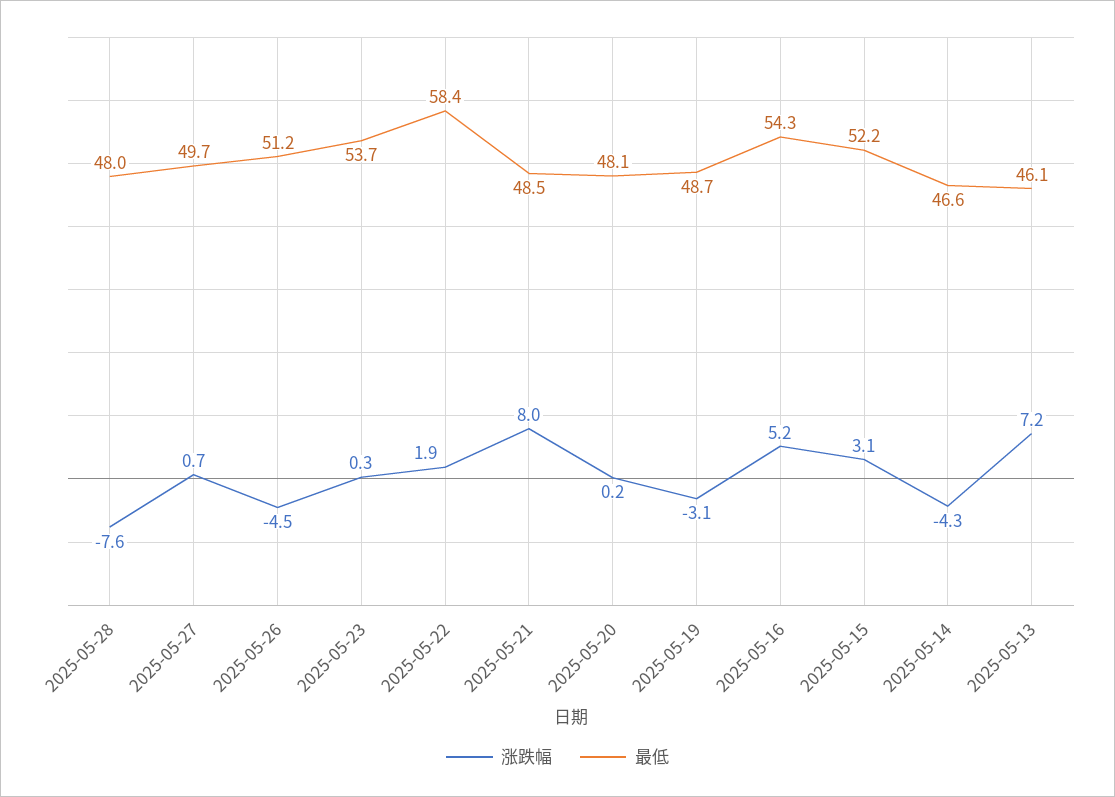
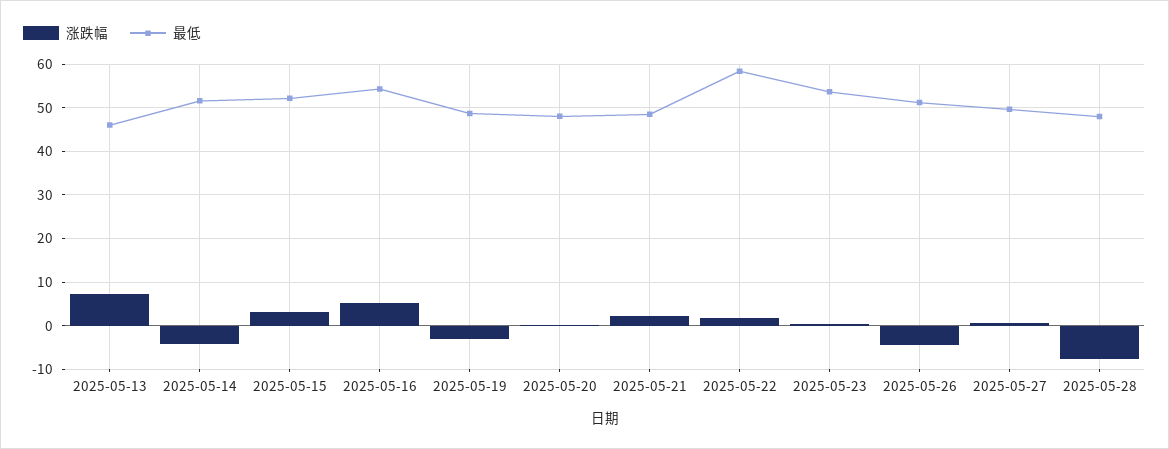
涨跌幅, 2025-05-21: 8 -> 2
最低, 2025-05-14: 46.6 -> 52

